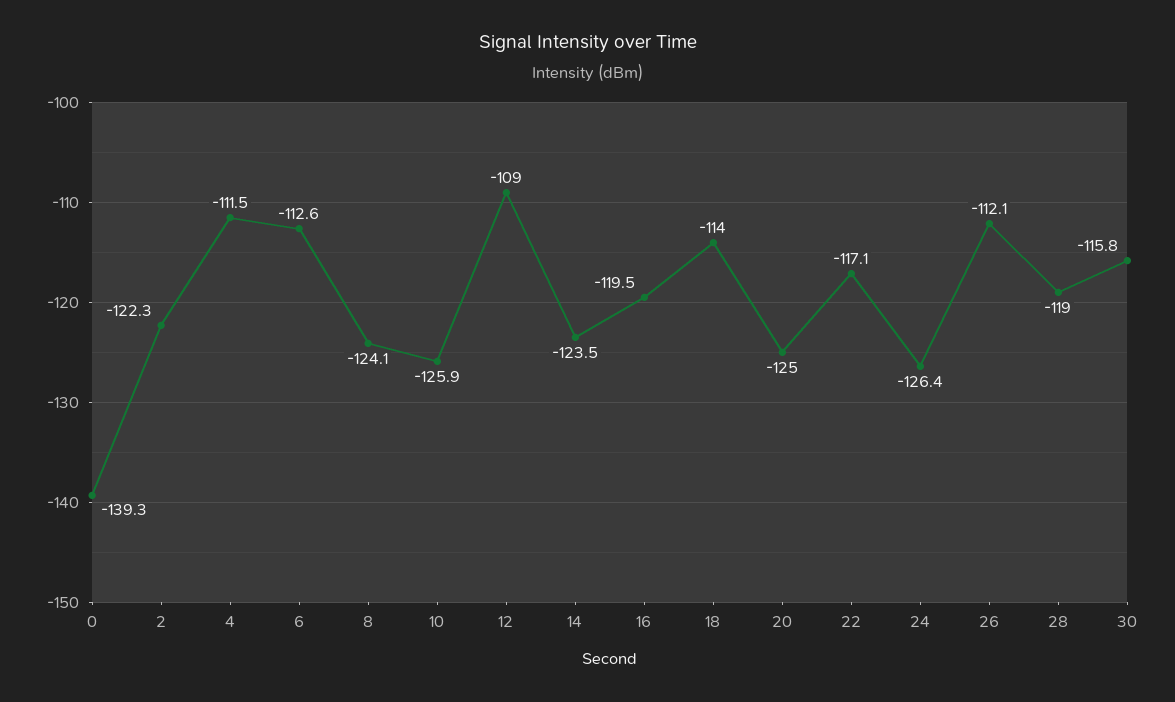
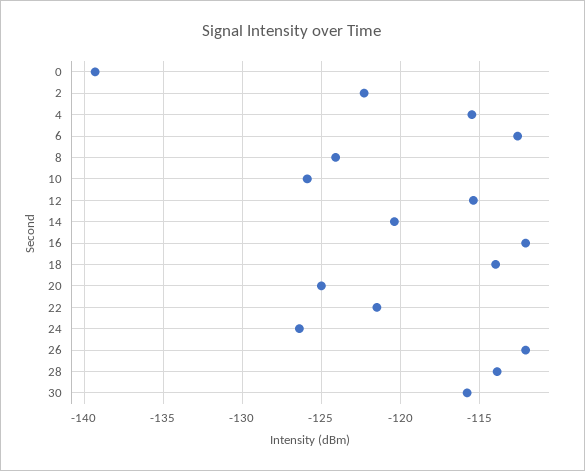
4: -111.5 -> -115.5
12: -109 -> -115.5
14: -123.5 -> -120.5
16: -119.5 -> -112
22: -117.1 -> -121.5
28: -119 -> -114

